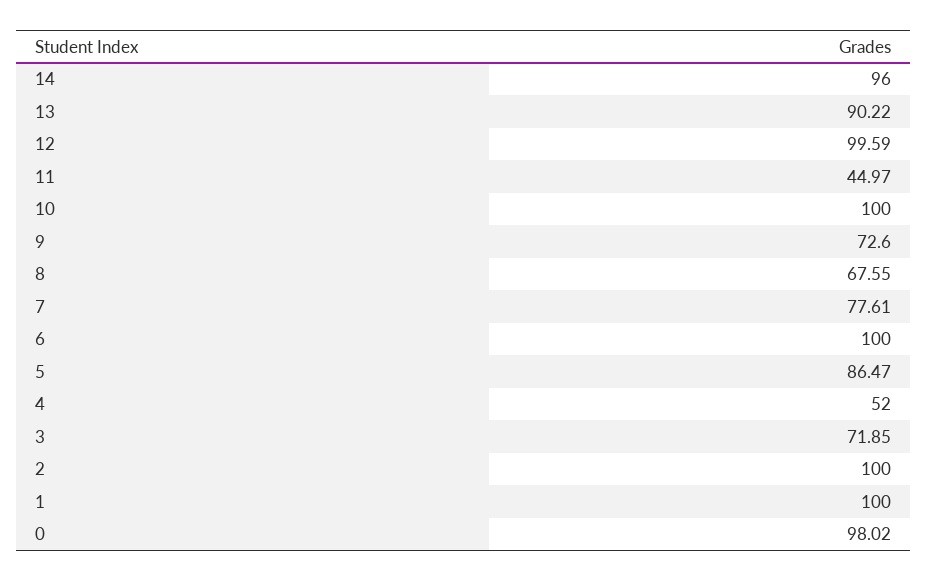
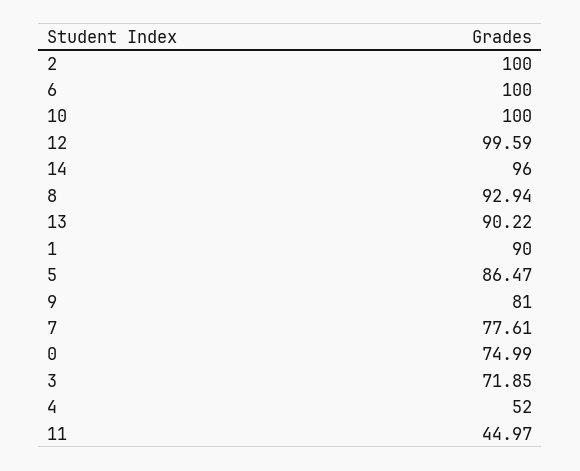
9: 72.6 -> 81
8: 67.55 -> 92.94
1: 100 -> 90
0: 98.02 -> 74.99

